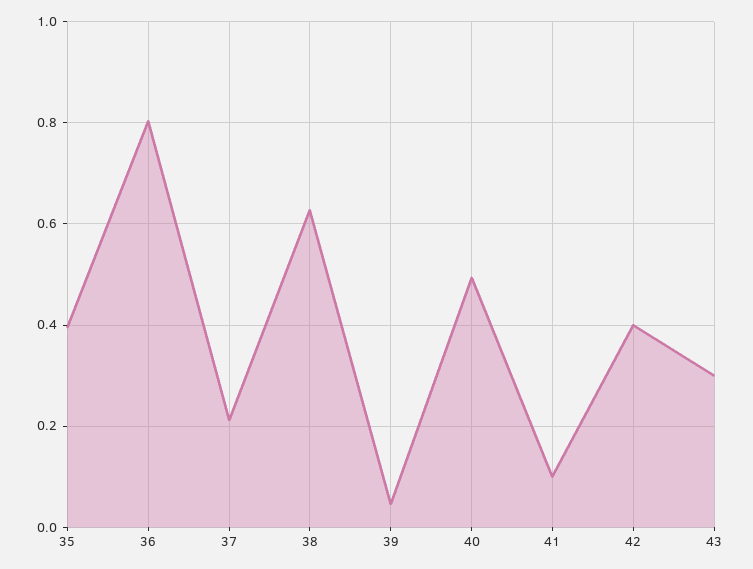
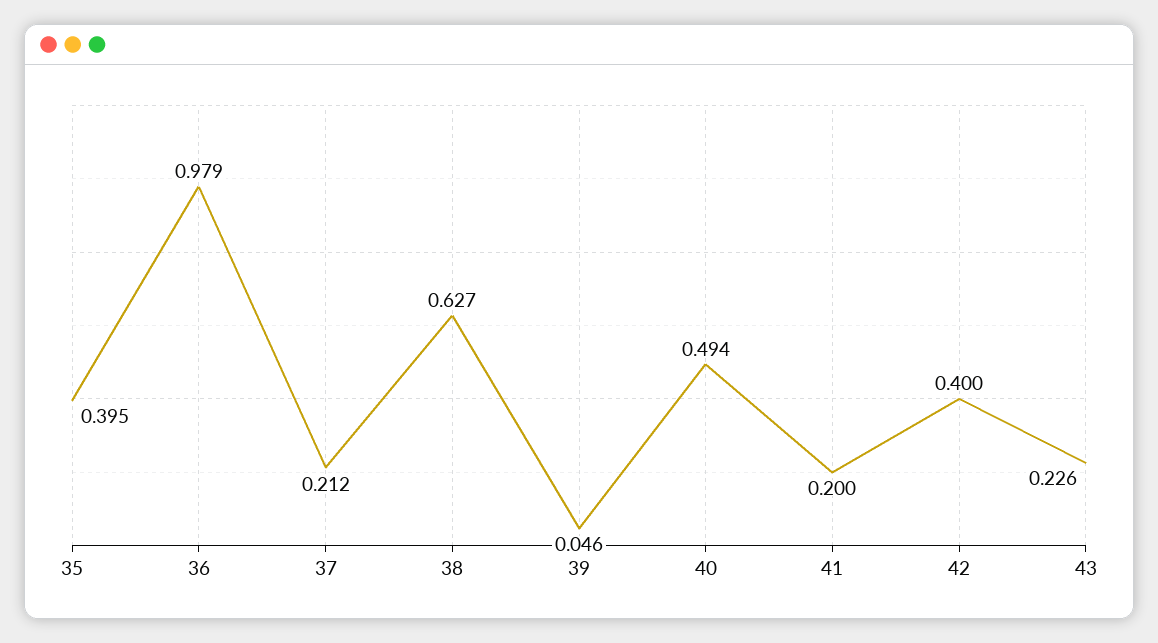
36: 0.8 -> 0.979
41: 0.1 -> 0.2
43: 0.3 -> 0.226

